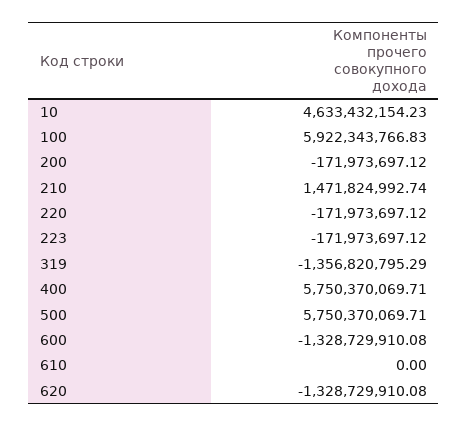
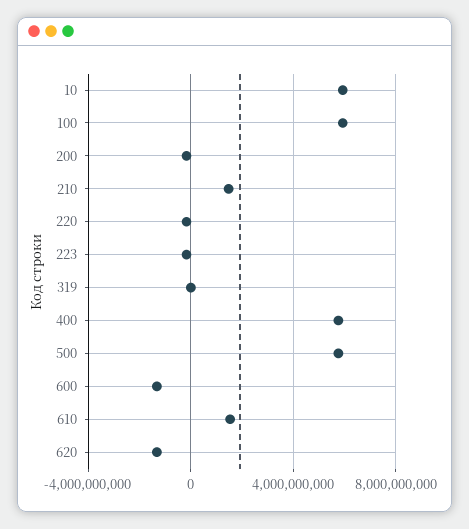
10: 4633432154.23 -> 6000000000
319: -1356820795.29 -> 0
610: 0 -> 1500000000

